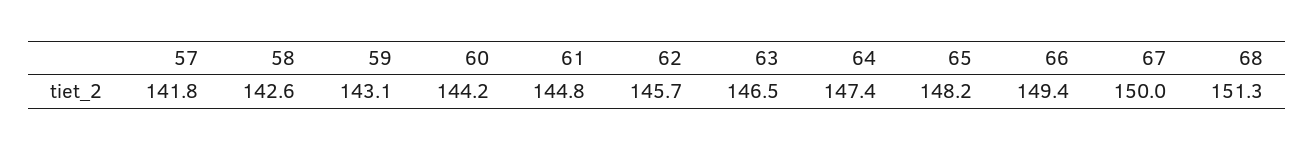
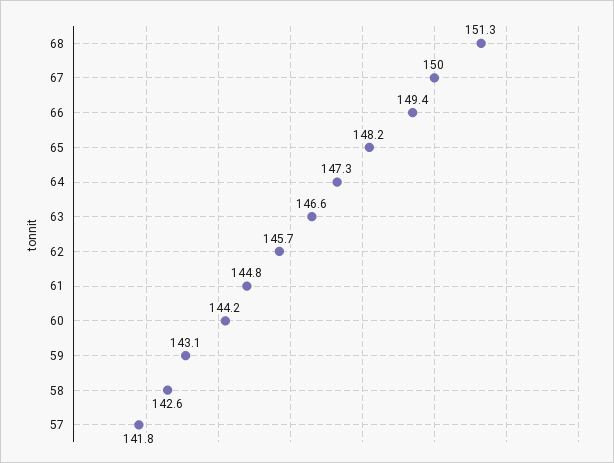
63: 146.5 -> 146.6
64: 147.4 -> 147.3

